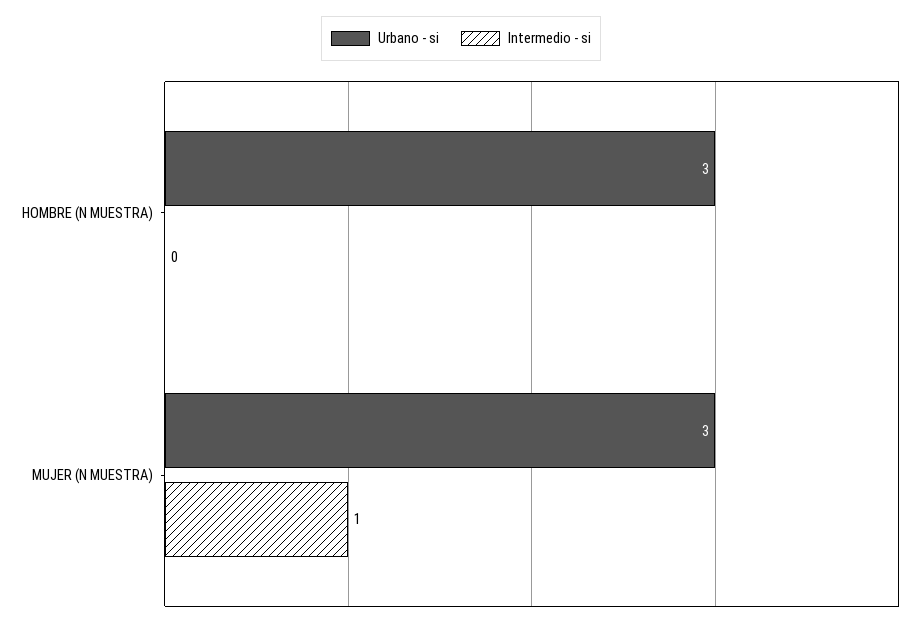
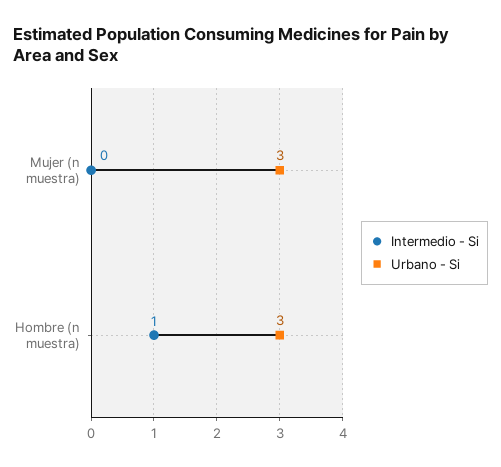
Intermedio - si, HOMBRE (N MUESTRA): 0 -> 1
Intermedio - si, MUJER (N MUESTRA): 1 -> 0

